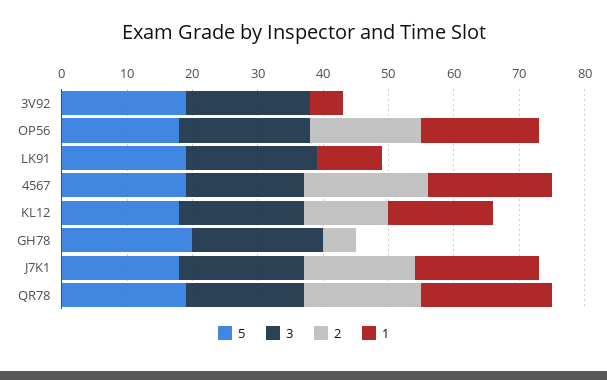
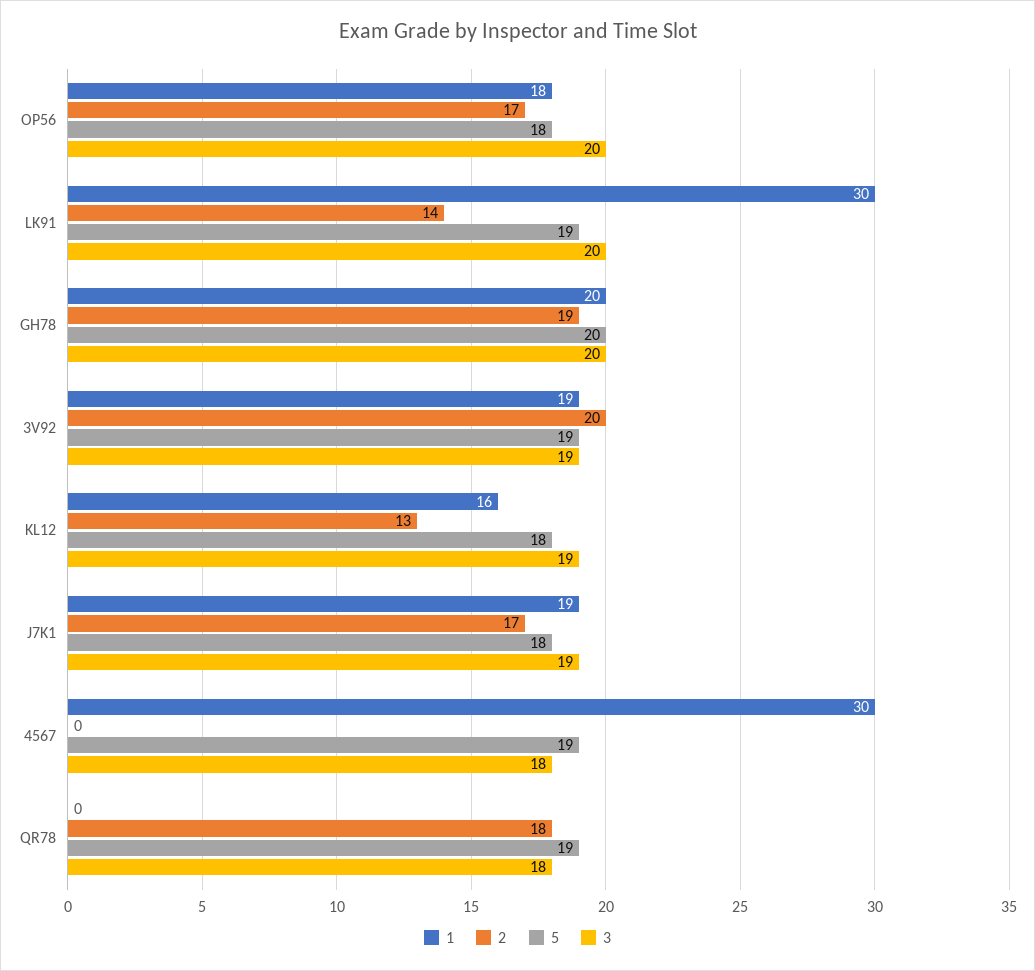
2, 3V92: 0 -> 20
1, 3V92: 5 -> 19
2, LK91: 0 -> 14
1, LK91: 10 -> 30
2, 4567: 20 -> 0
1, 4567: 20 -> 30
2, GH78: 5 -> 19
1, GH78: 0 -> 20
1, QR78: 20 -> 0

